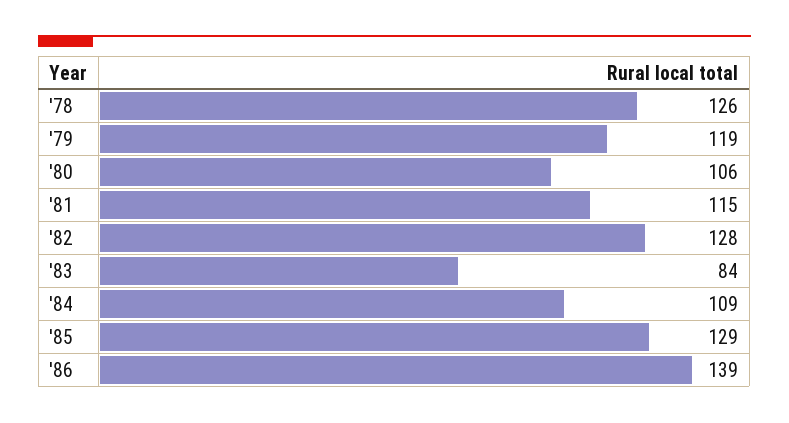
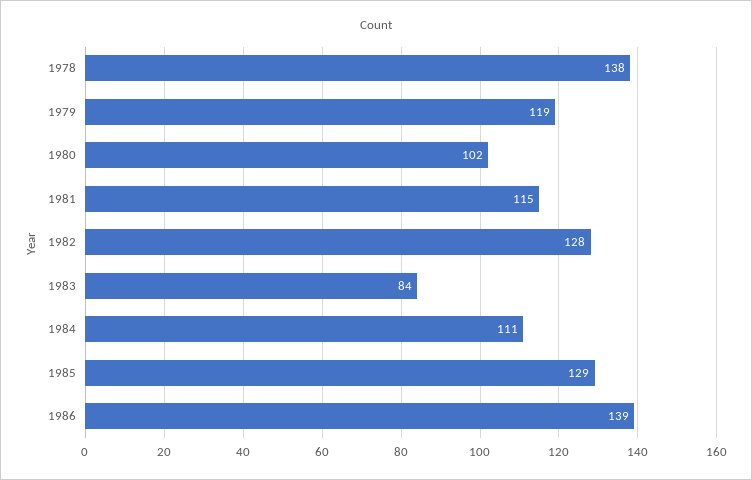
'78: 126 -> 138
'80: 106 -> 102
'84: 109 -> 111

